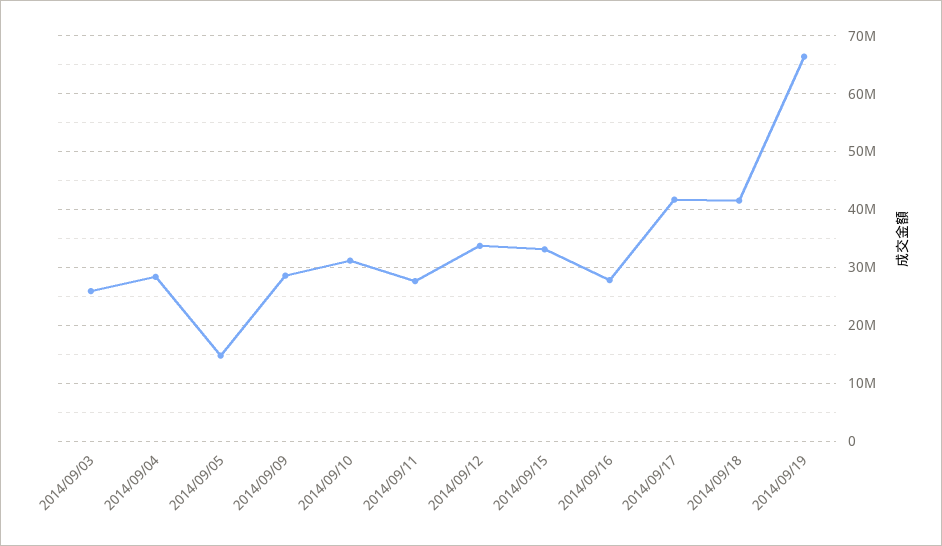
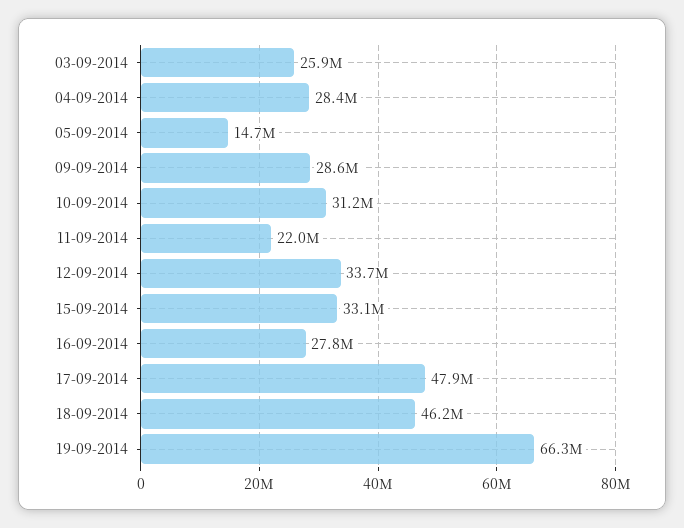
2014/09/11: 28000000 -> 22000000
2014/09/17: 42000000 -> 47900000
2014/09/18: 42000000 -> 46200000

